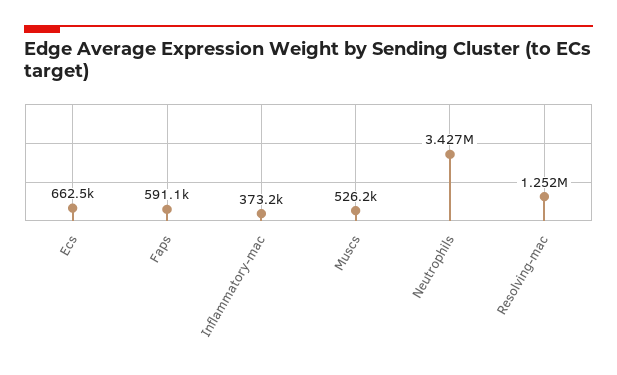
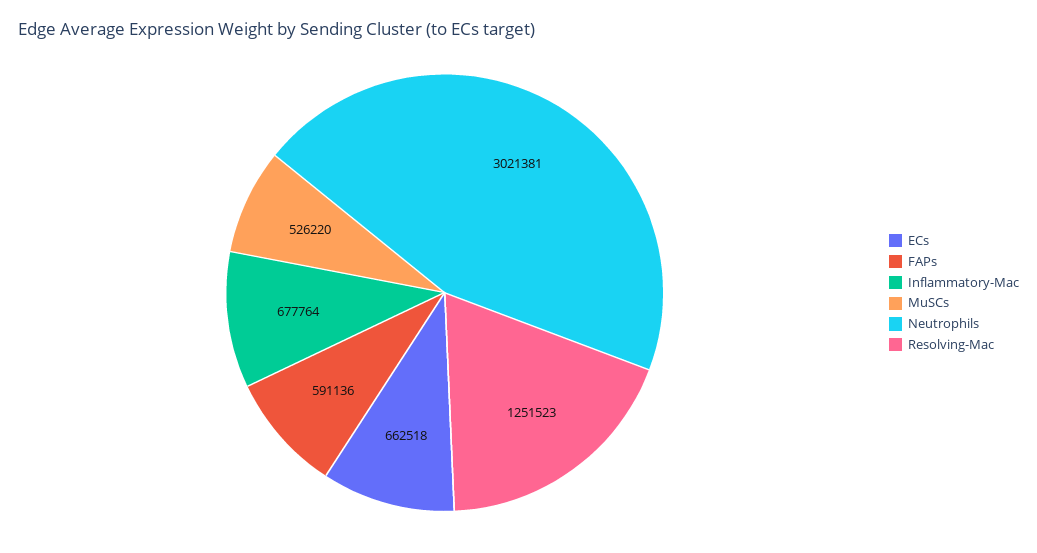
Inflammatory-mac: 373200 -> 677764
Neutrophils: 3427000 -> 3021381

